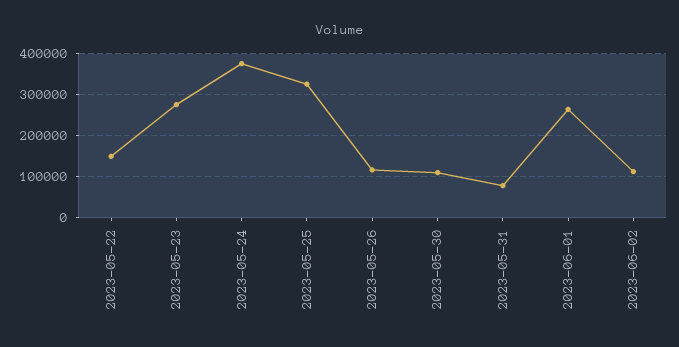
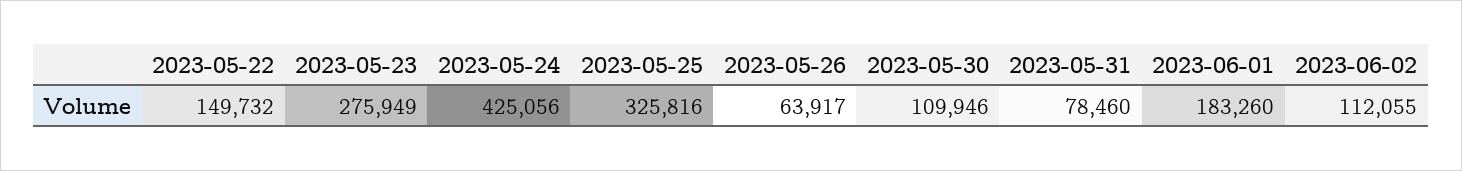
2023-05-24: 380000 -> 425056
2023-05-26: 120000 -> 63917
2023-06-01: 260000 -> 183260

